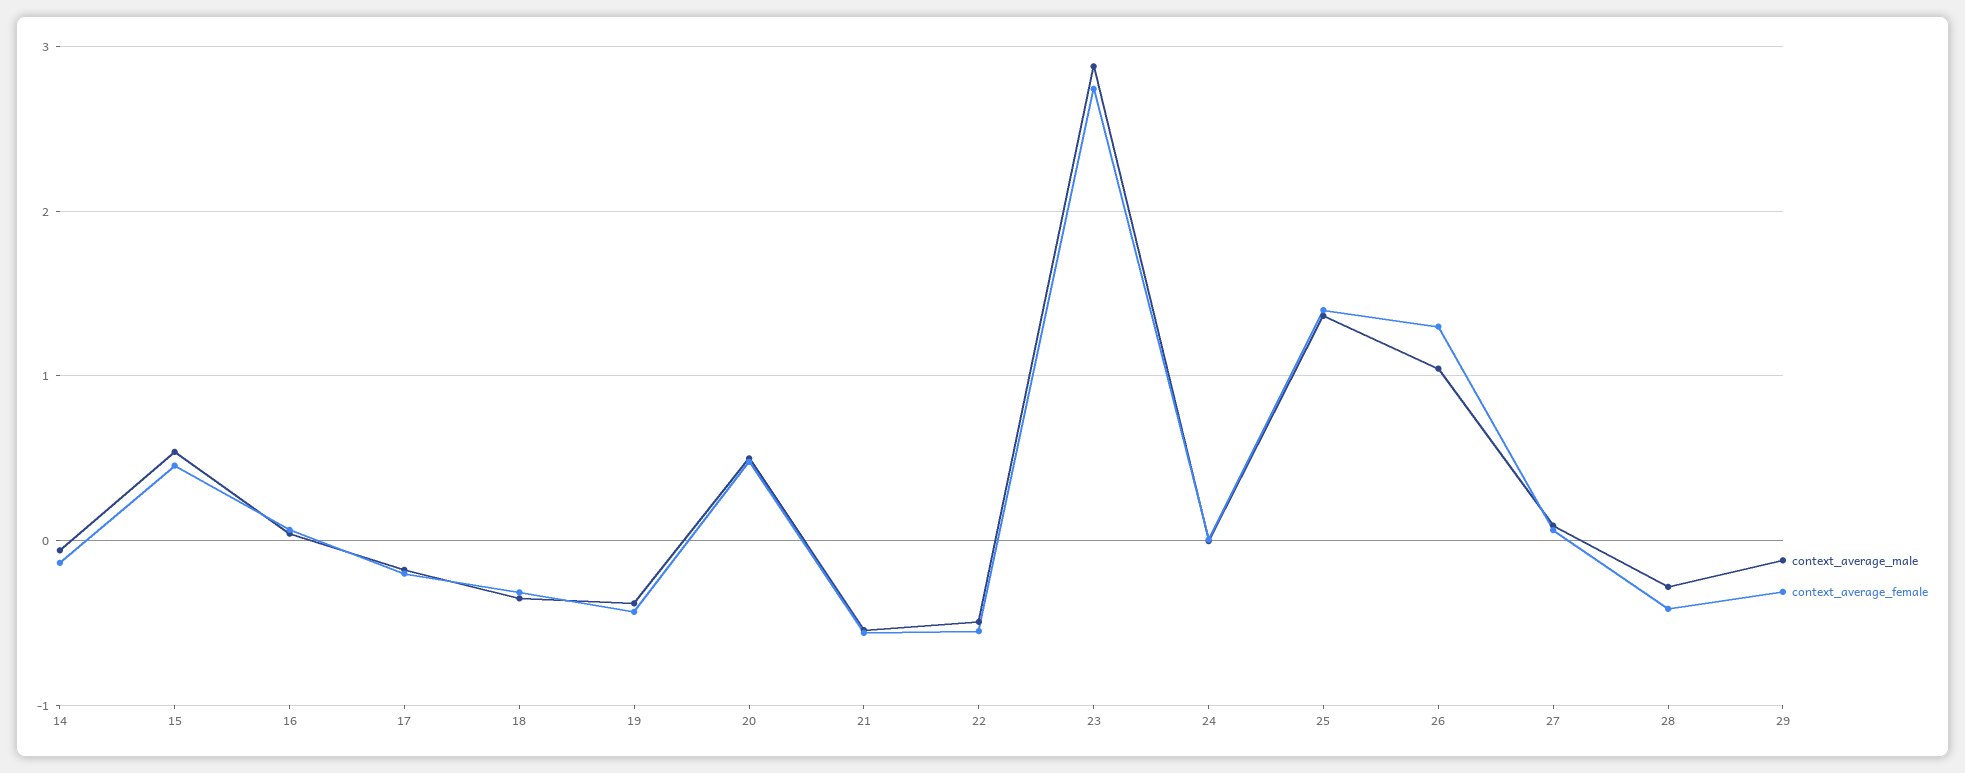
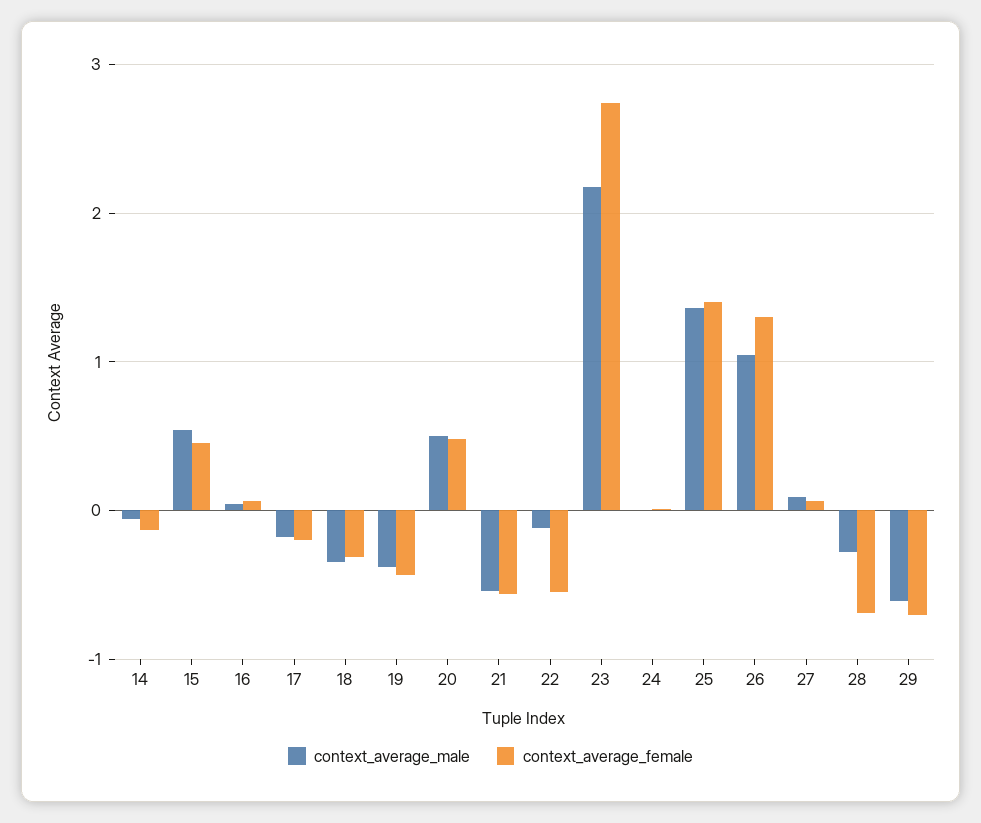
context_average_male, 22: -0.5 -> -0.1
context_average_male, 23: 2.9 -> 2.2
context_average_female, 28: -0.4 -> -0.7
context_average_male, 29: -0.1 -> -0.6
context_average_female, 29: -0.3 -> -0.7

